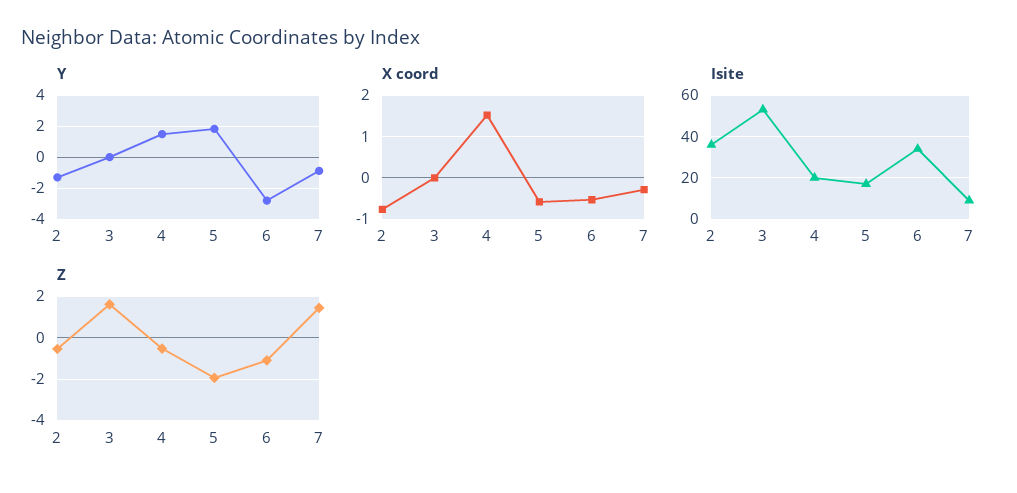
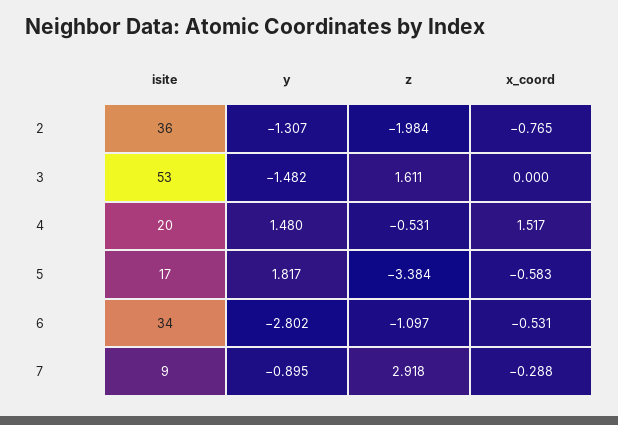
Y, 3: 0 -> -1.482
Z, 2: -0.5 -> -1.984
Z, 5: -2 -> -3.384
Z, 7: 1.5 -> 2.918

